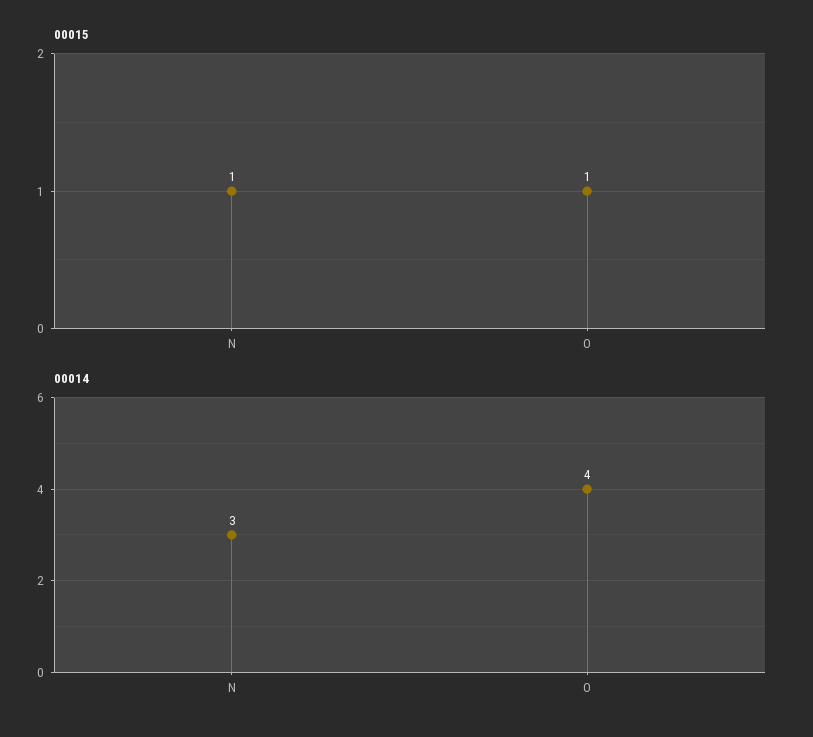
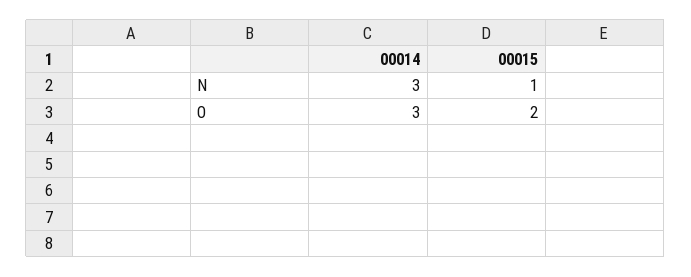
00015, O: 1 -> 2
00014, O: 4 -> 3

